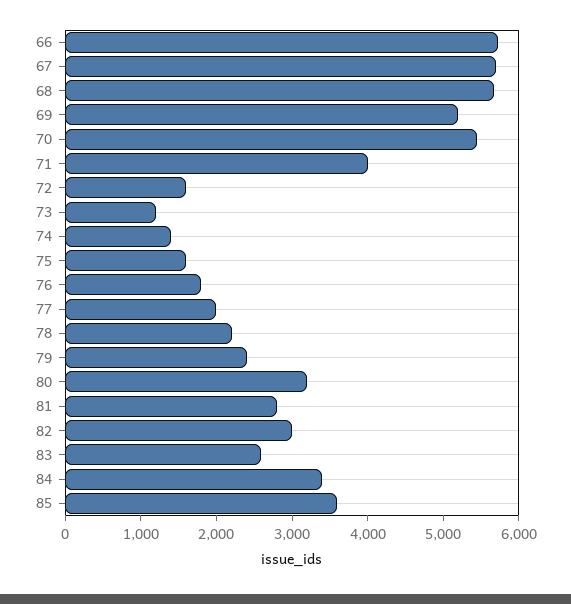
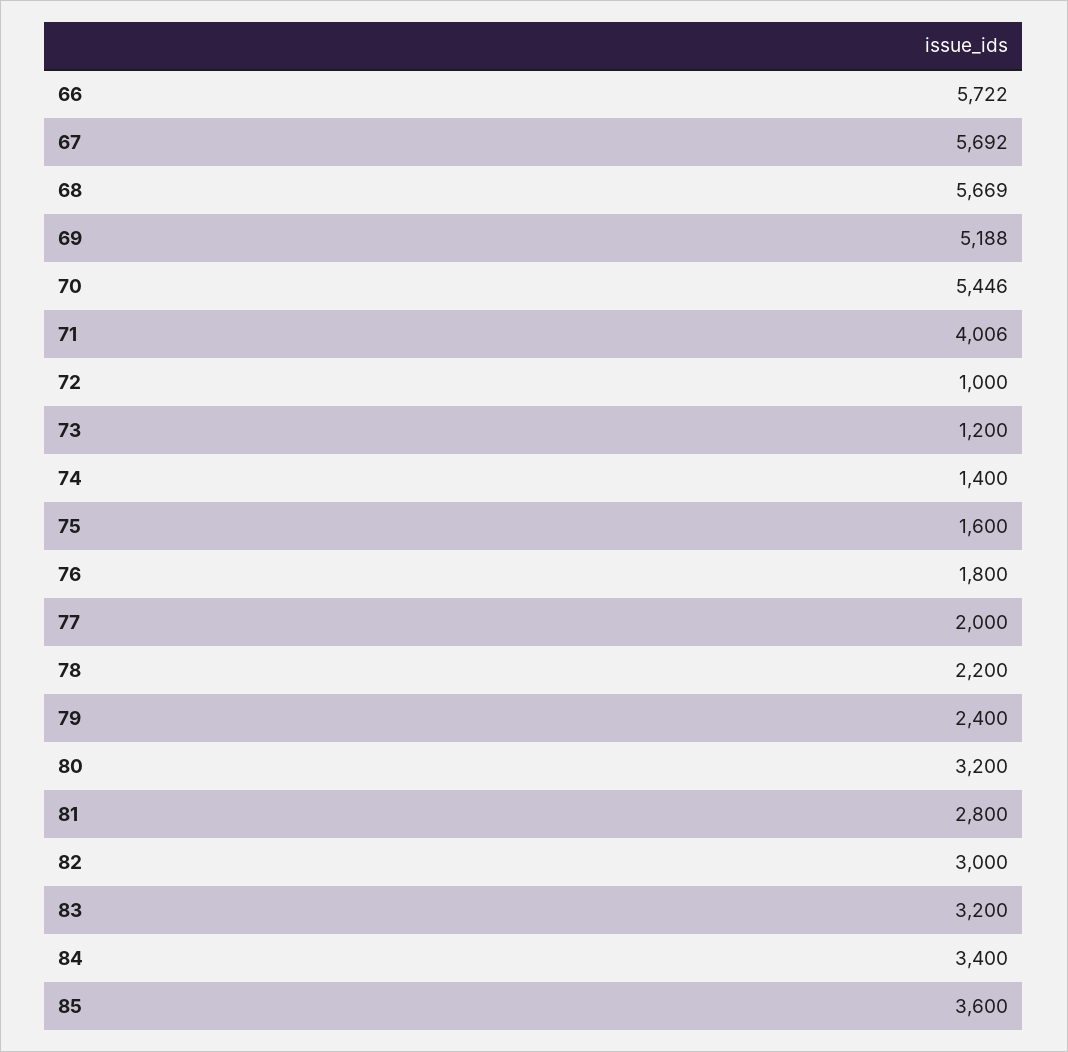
72: 1600 -> 1000
83: 2600 -> 3200

